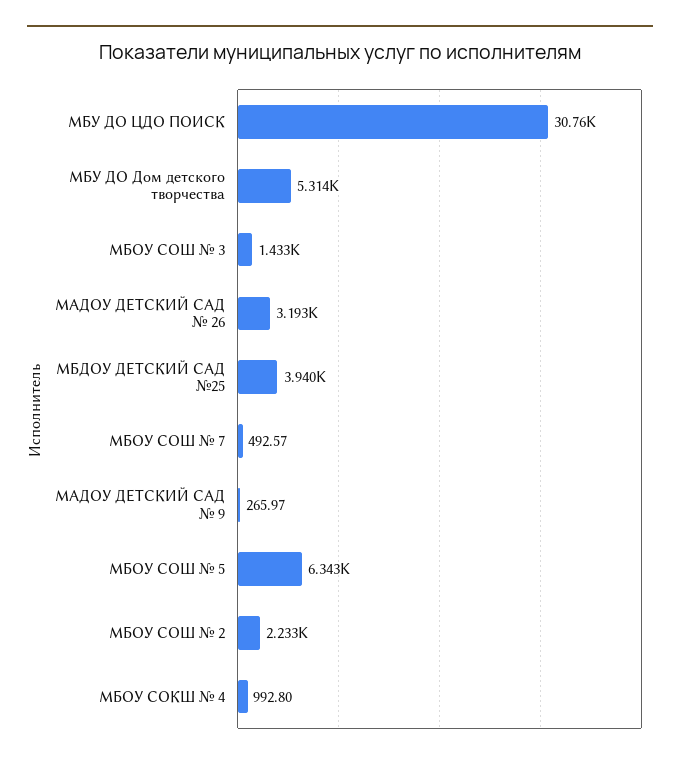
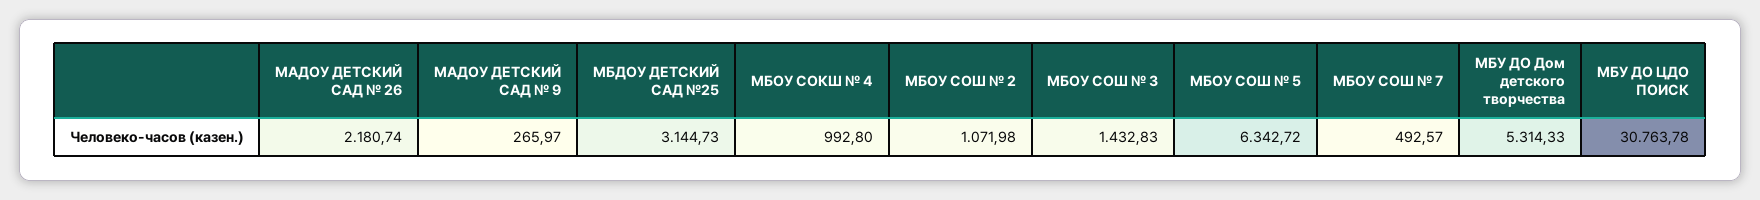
МАДОУ ДЕТСКИЙ САД № 26: 3193 -> 2180.74
МБДОУ ДЕТСКИЙ САД №25: 3940 -> 3144.73
МБОУ СОШ № 2: 2233 -> 1071.98

